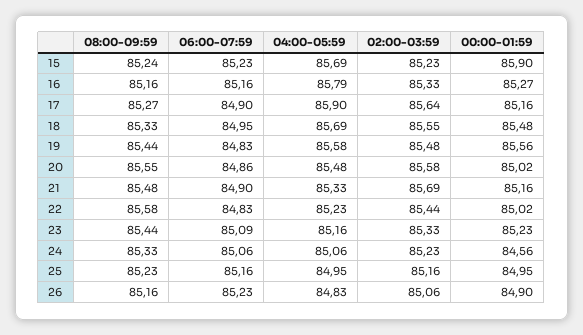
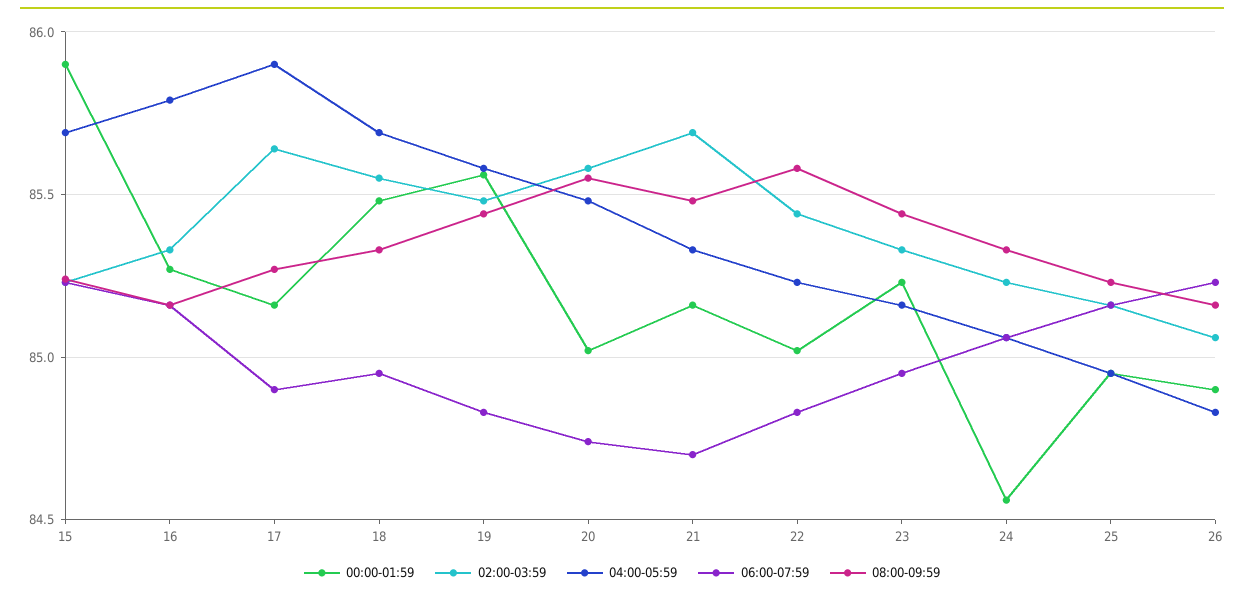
06:00-07:59, 20: 84.86 -> 84.75
06:00-07:59, 21: 84.9 -> 84.7
06:00-07:59, 23: 85.09 -> 84.95

